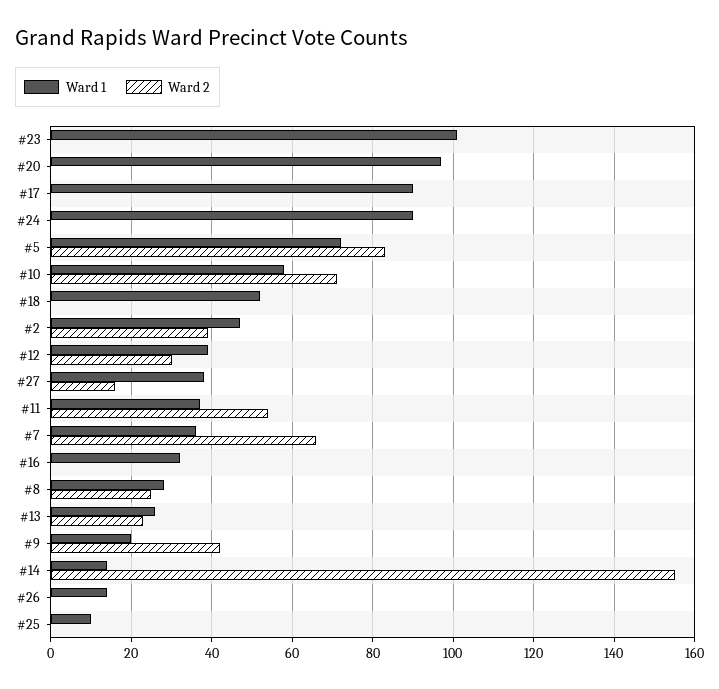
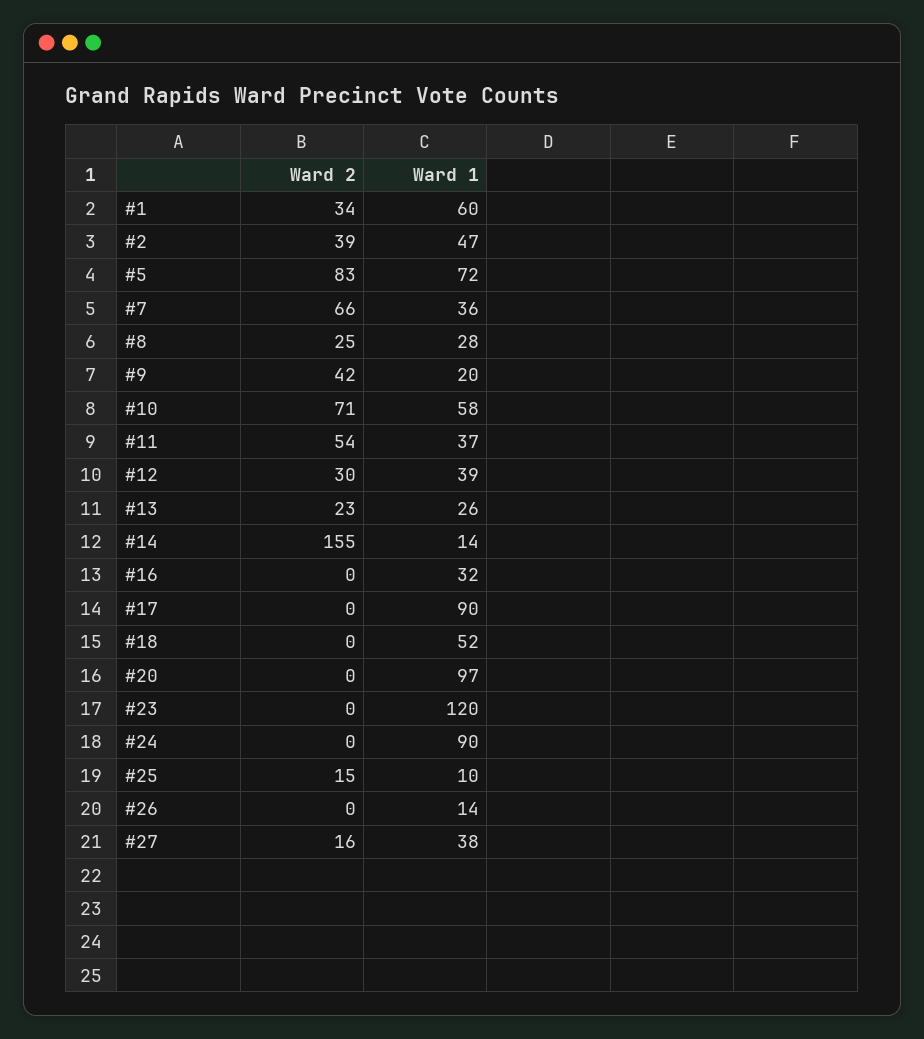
Ward 1, #23: 100 -> 120
Ward 2, #25: 0 -> 15
Ward 2, #1: none -> 34
Ward 1, #1: none -> 60

